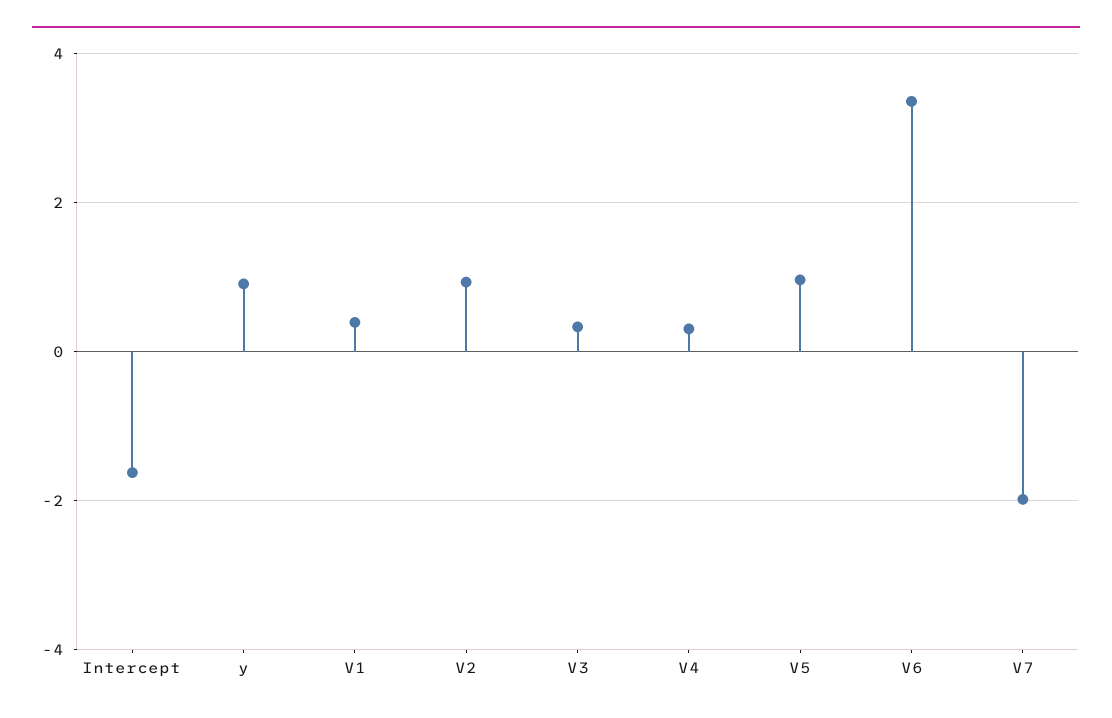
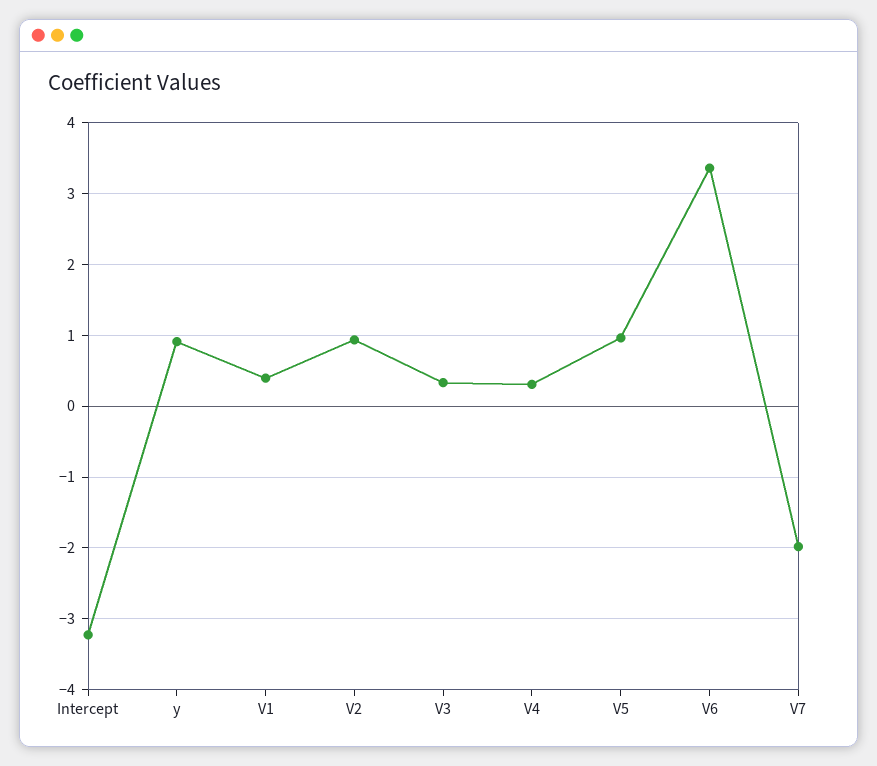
Intercept: -1.6 -> -3.2

